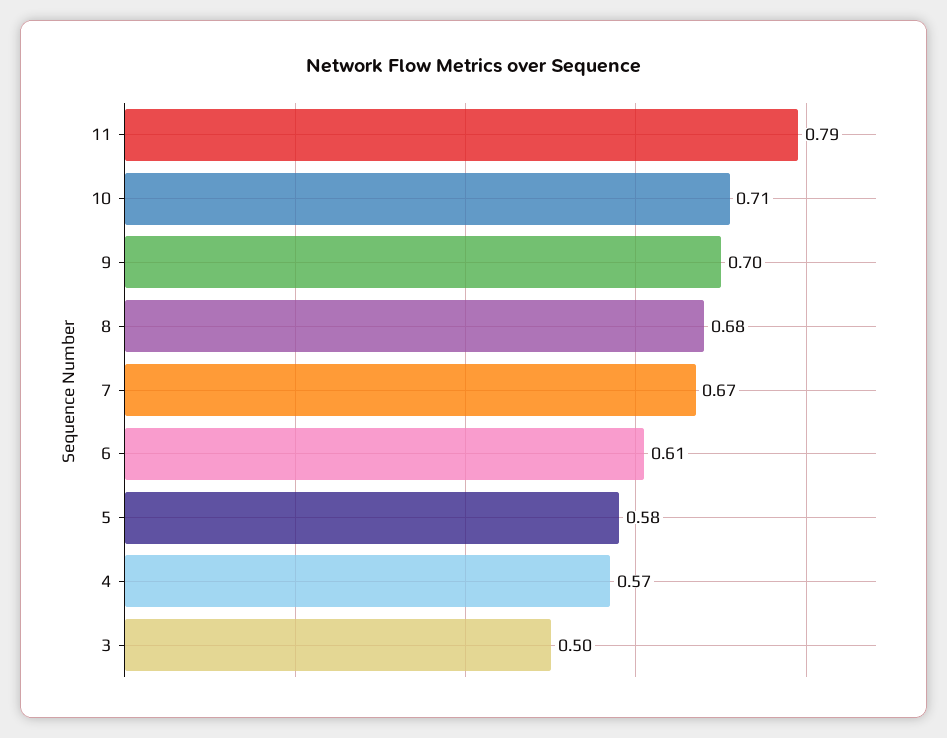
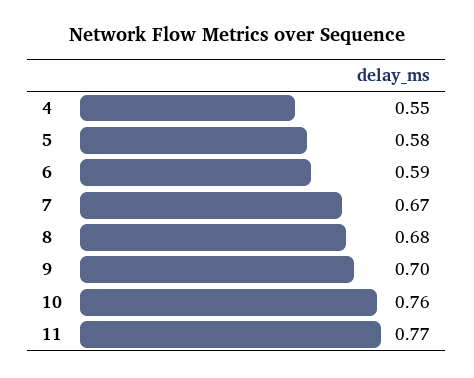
11: 0.79 -> 0.77
10: 0.71 -> 0.76
6: 0.61 -> 0.59
4: 0.57 -> 0.55
3: 0.5 -> none

